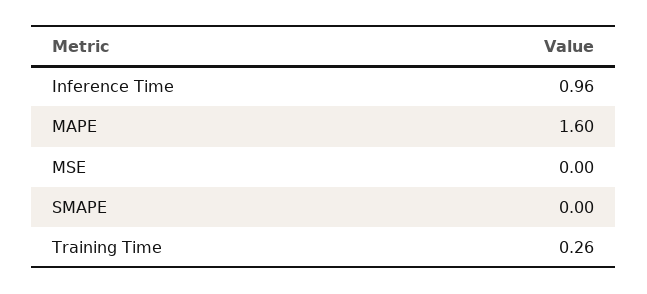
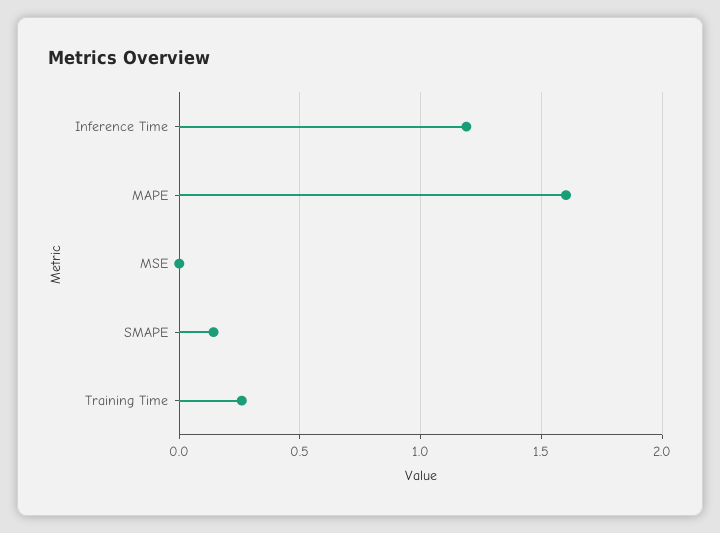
Inference Time: 0.96 -> 1.2
SMAPE: 0 -> 0.15

